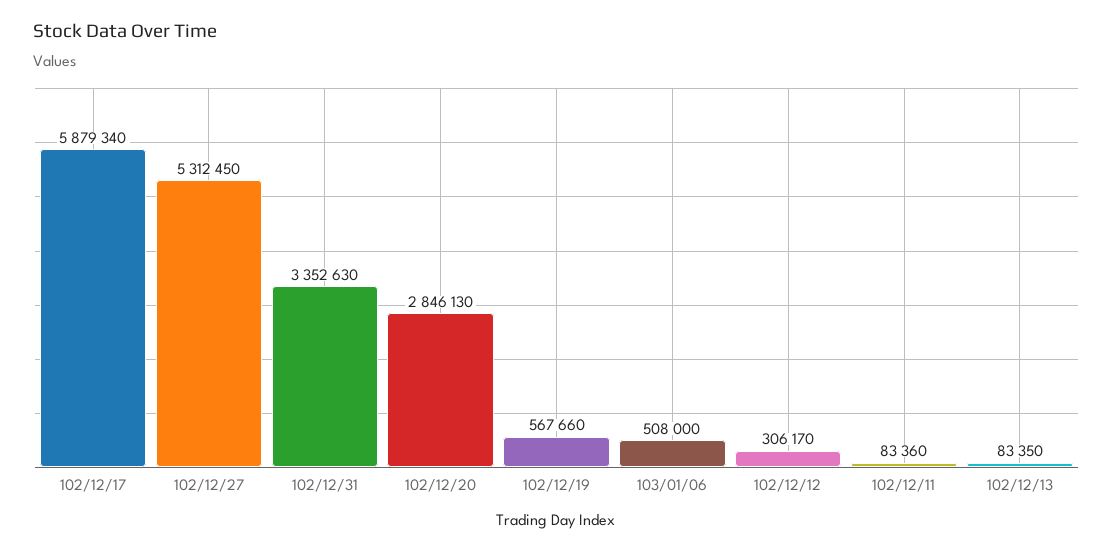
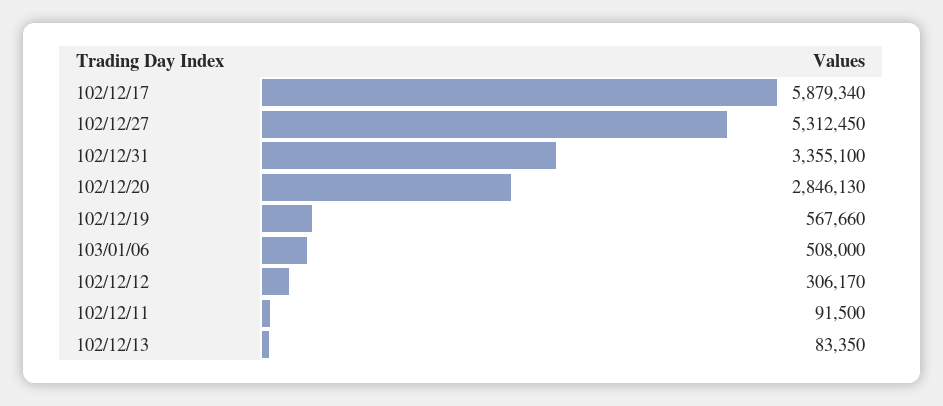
102/12/31: 3352630 -> 3355100
102/12/11: 83360 -> 91500

